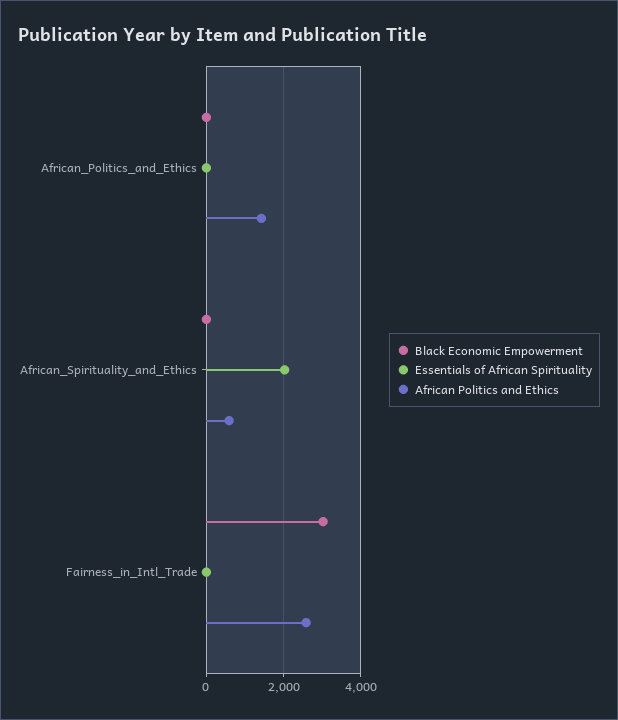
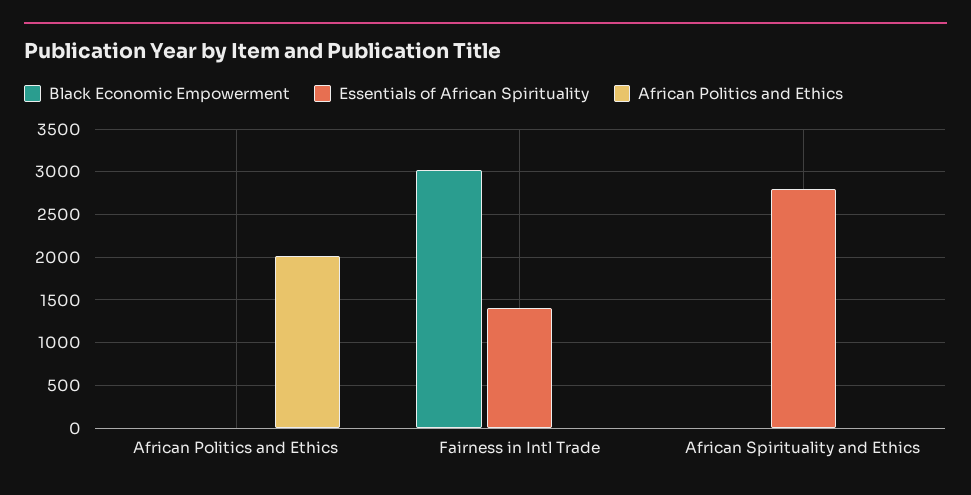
African Politics and Ethics, African_Politics_and_Ethics: 1400 -> 2000
Essentials of African Spirituality, African_Spirituality_and_Ethics: 2000 -> 2800
African Politics and Ethics, African_Spirituality_and_Ethics: 600 -> 0
Essentials of African Spirituality, Fairness_in_Intl_Trade: 0 -> 1400
African Politics and Ethics, Fairness_in_Intl_Trade: 2600 -> 0

